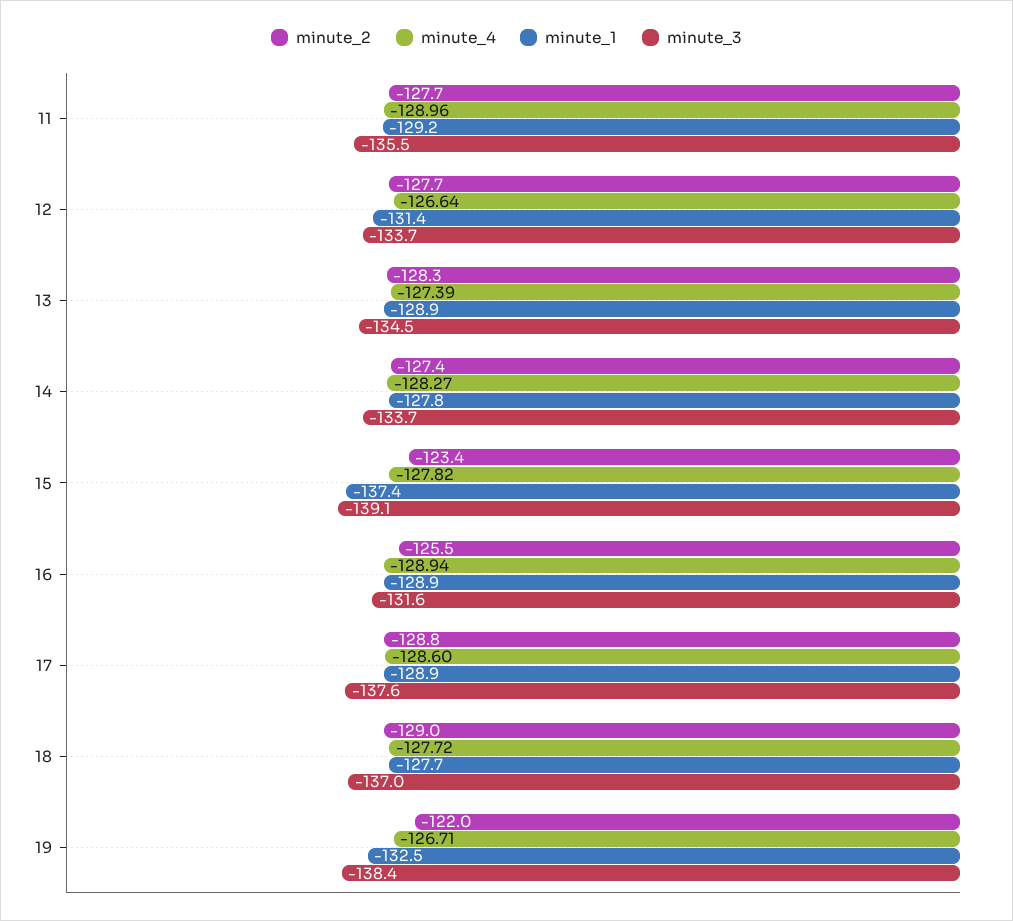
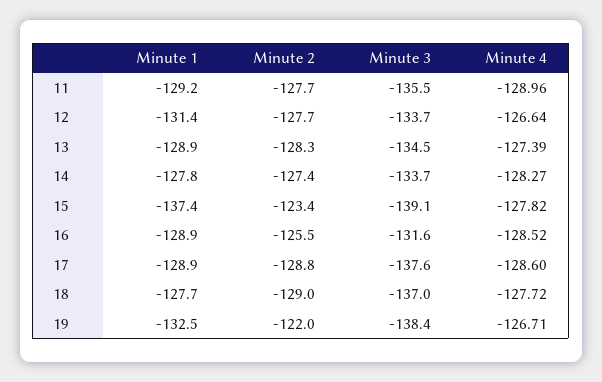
minute_4, 16: -128.94 -> -128.52

